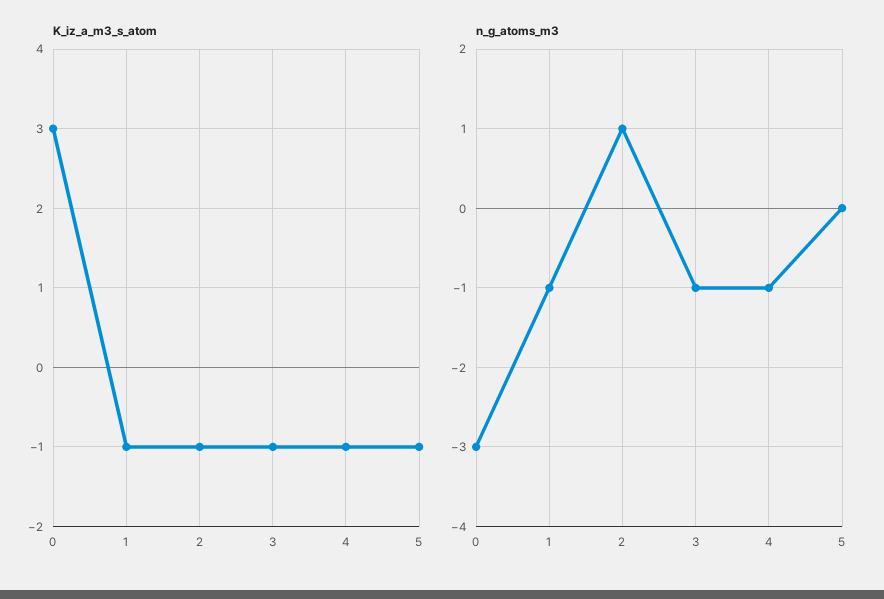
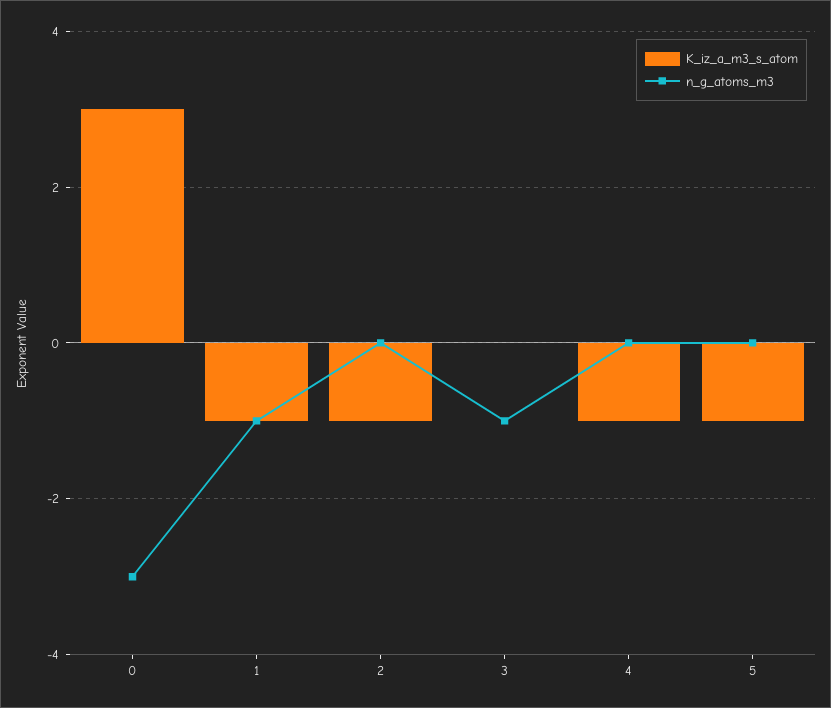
K_iz_a_m3_s_atom, 3: -1 -> 0
n_g_atoms_m3, 2: 1 -> 0
n_g_atoms_m3, 4: -1 -> 0

